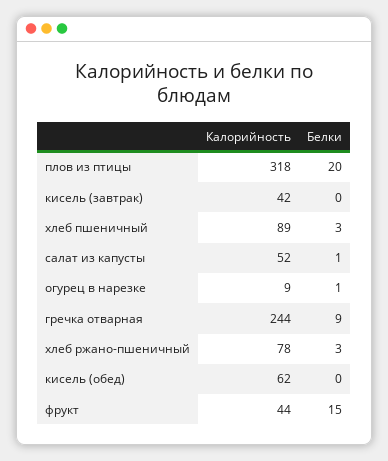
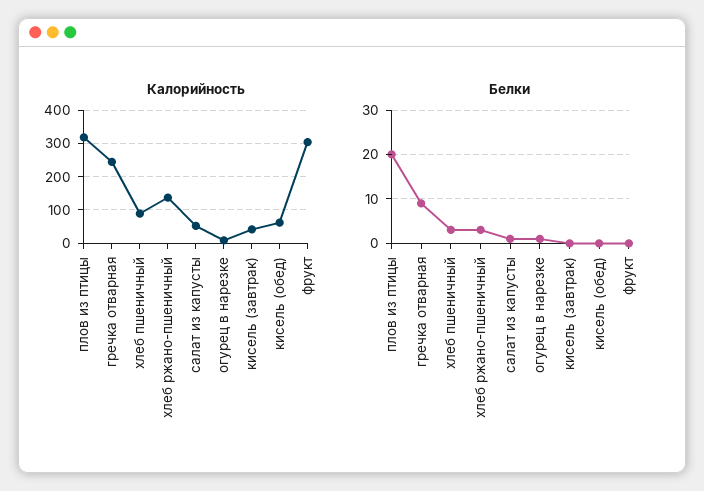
Калорийность, хлеб ржано-пшеничный: 78 -> 140
Калорийность, фрукт: 44 -> 300
Белки, фрукт: 15 -> 0

